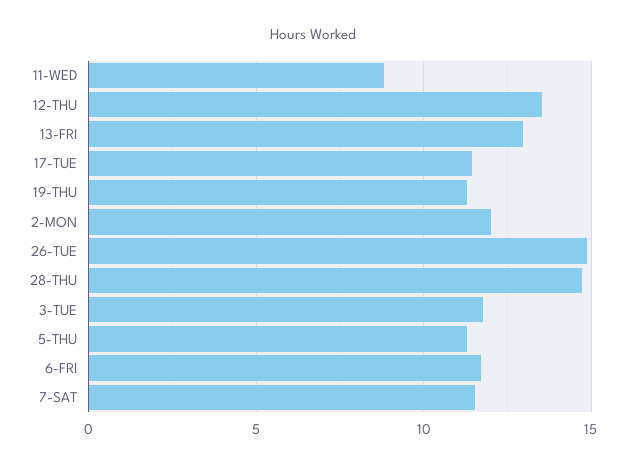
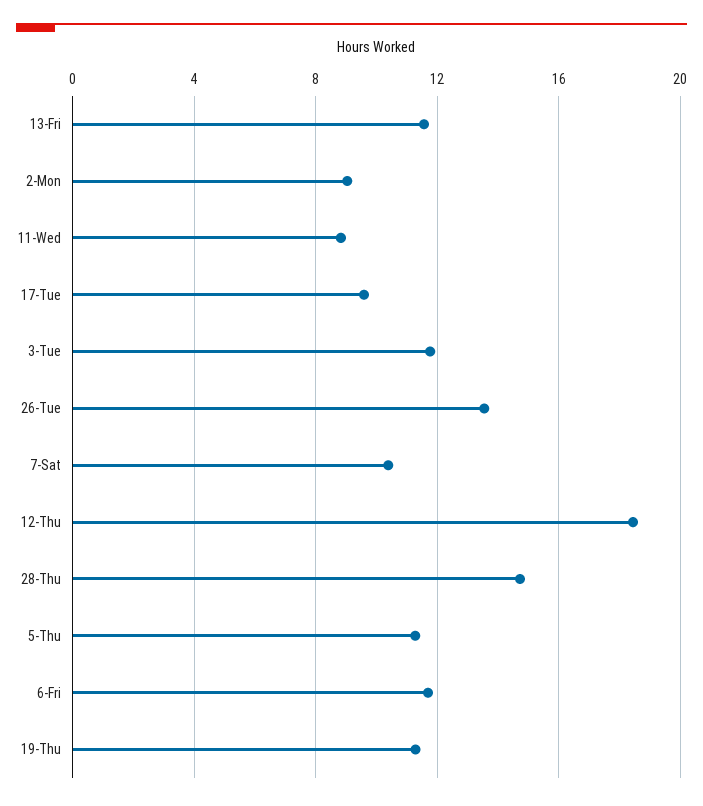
12-THU: 13.5 -> 18.5
13-FRI: 13 -> 11.5
17-TUE: 11.5 -> 9.5
2-MON: 12 -> 9
26-TUE: 15 -> 13.5
7-SAT: 11.5 -> 10.5

